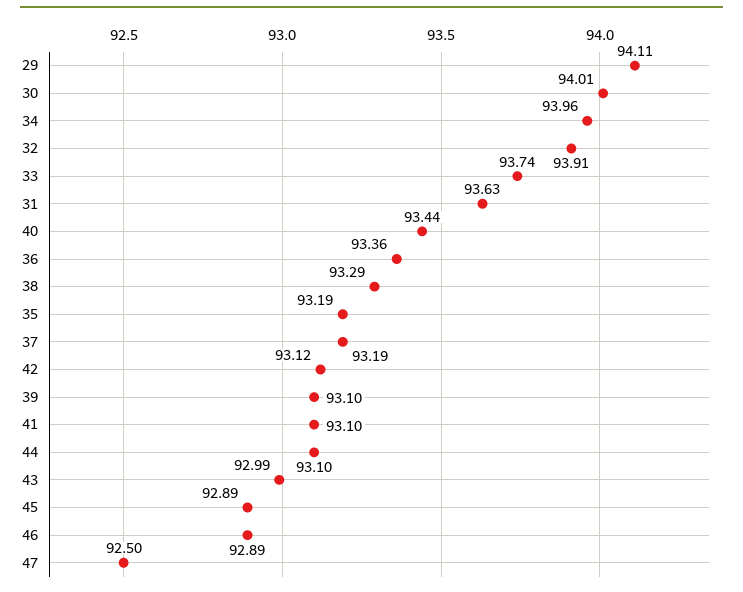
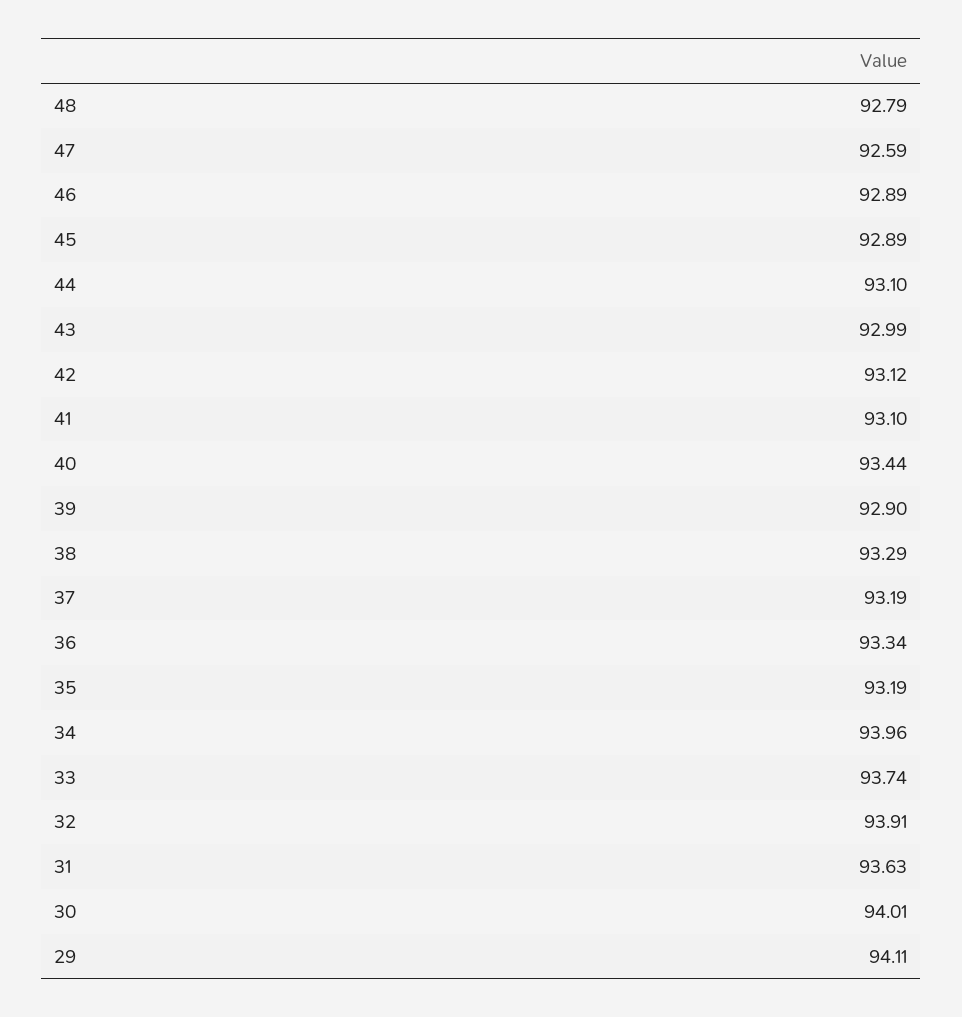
36: 93.36 -> 93.34
39: 93.1 -> 92.9
47: 92.5 -> 92.59
48: none -> 92.79

